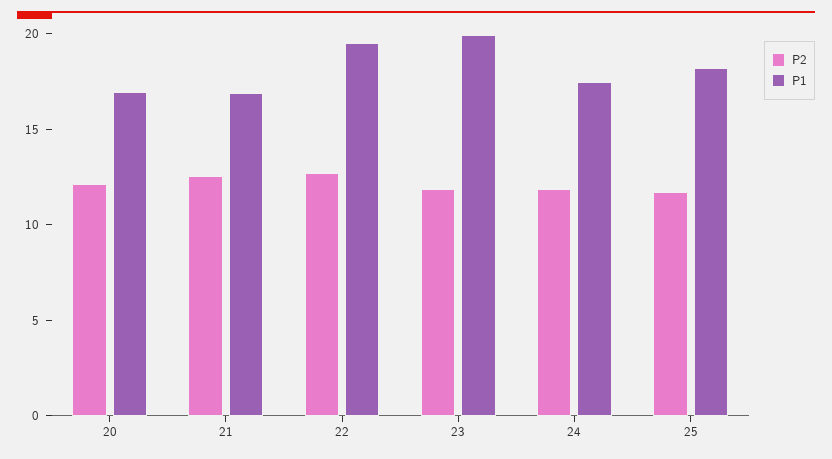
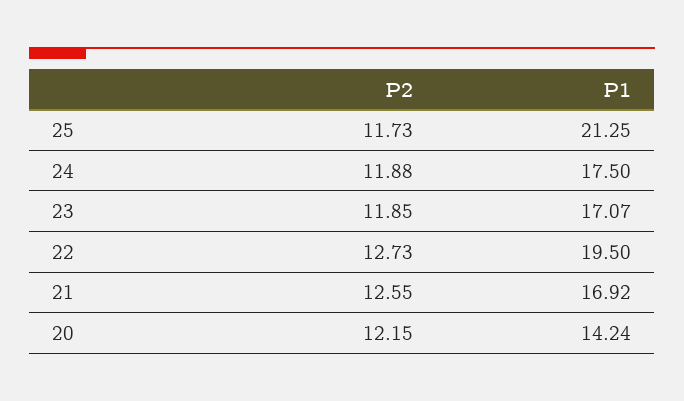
P1, 20: 17 -> 14.24
P1, 23: 20 -> 17.07
P1, 25: 18 -> 21.25

